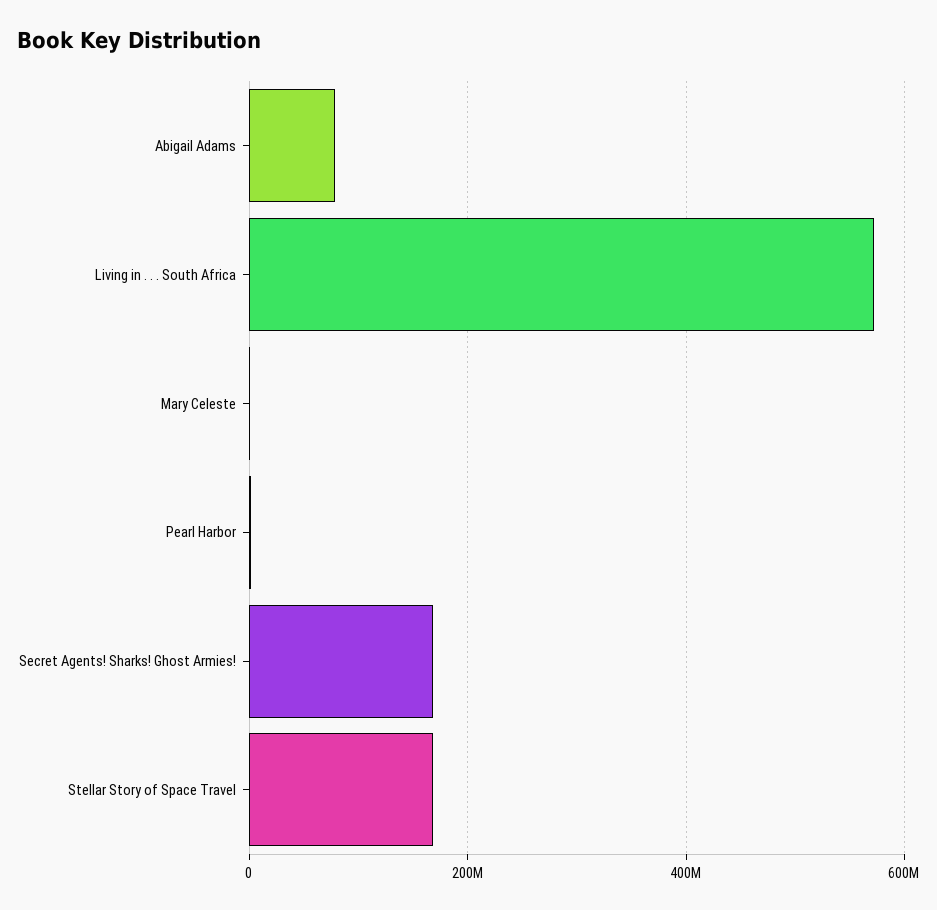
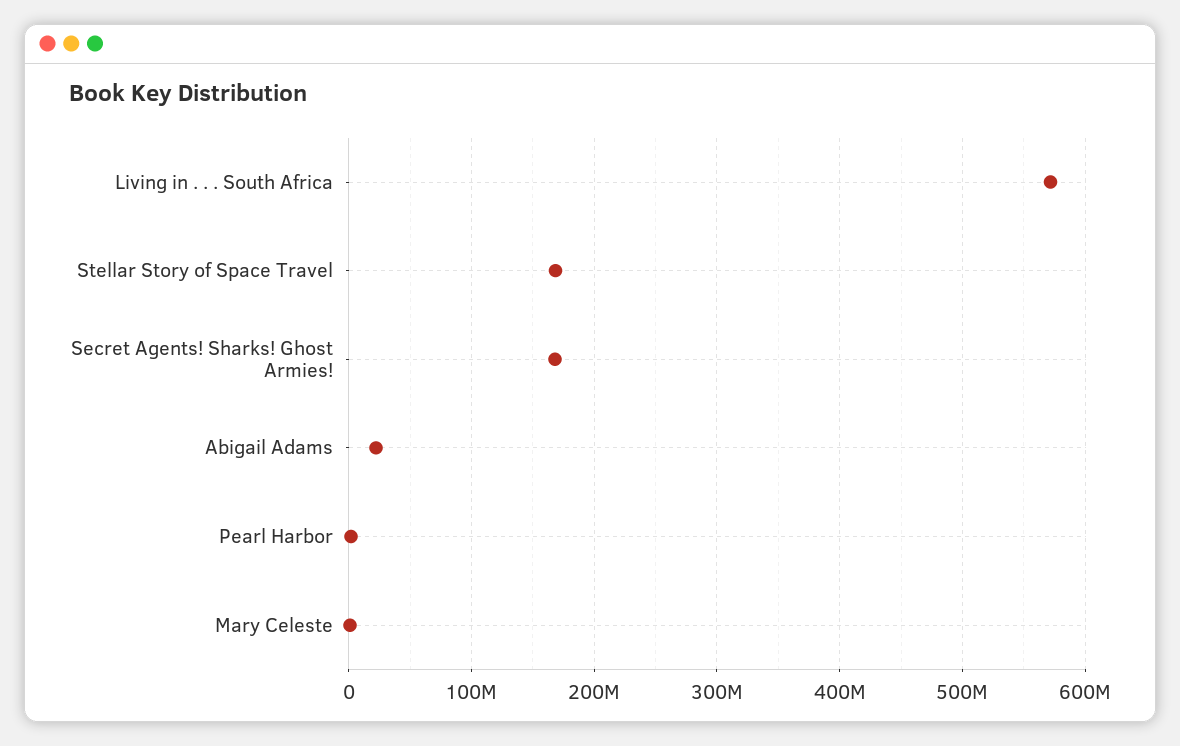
Abigail Adams: 80000000 -> 20000000

